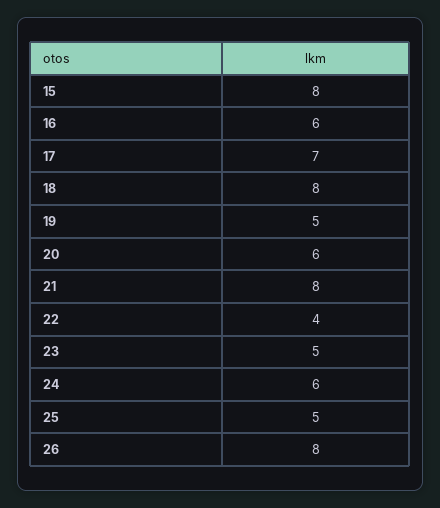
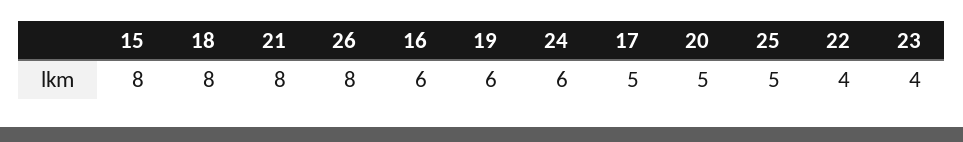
17: 7 -> 5
19: 5 -> 6
20: 6 -> 5
23: 5 -> 4

